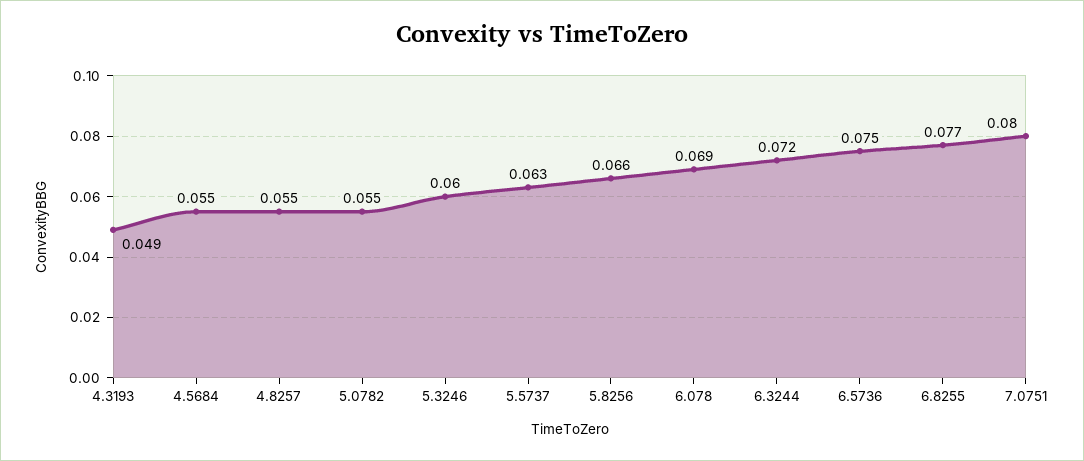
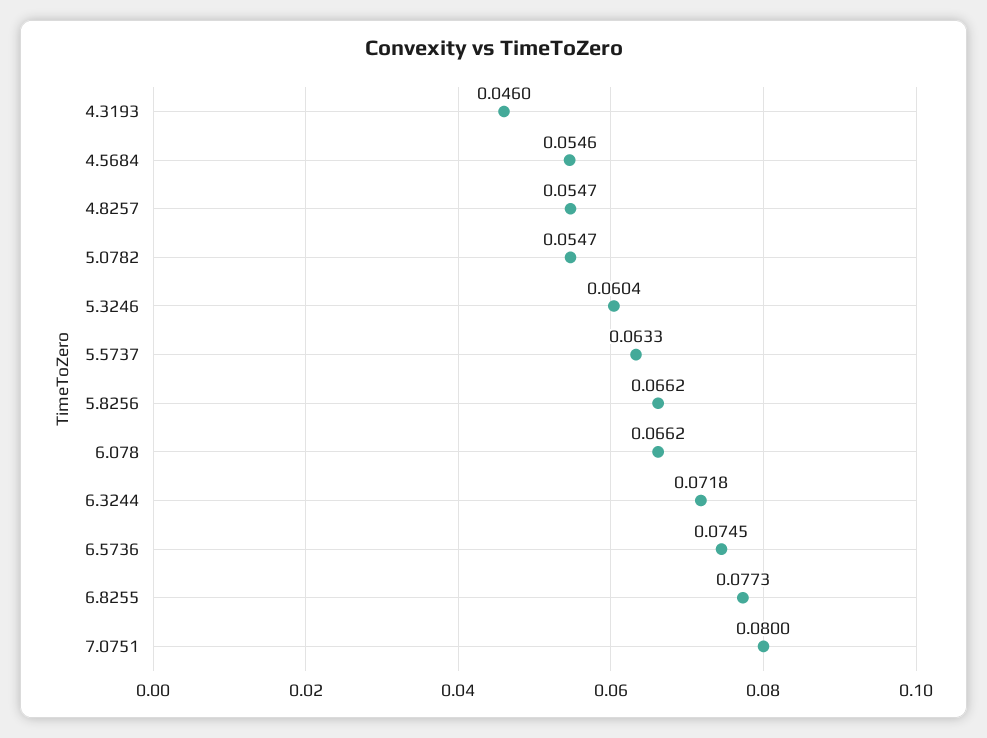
4.3193: 0.049 -> 0.046
6.078: 0.069 -> 0.0662

